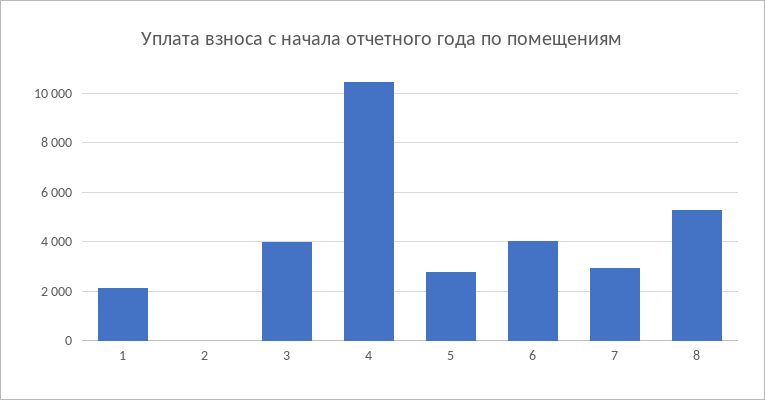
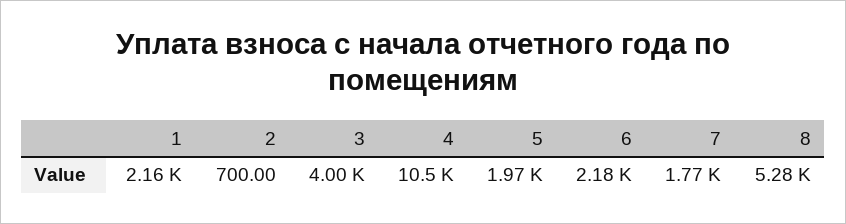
2: 0 -> 700
5: 2750 -> 1970
6: 4000 -> 2180
7: 3000 -> 1770

